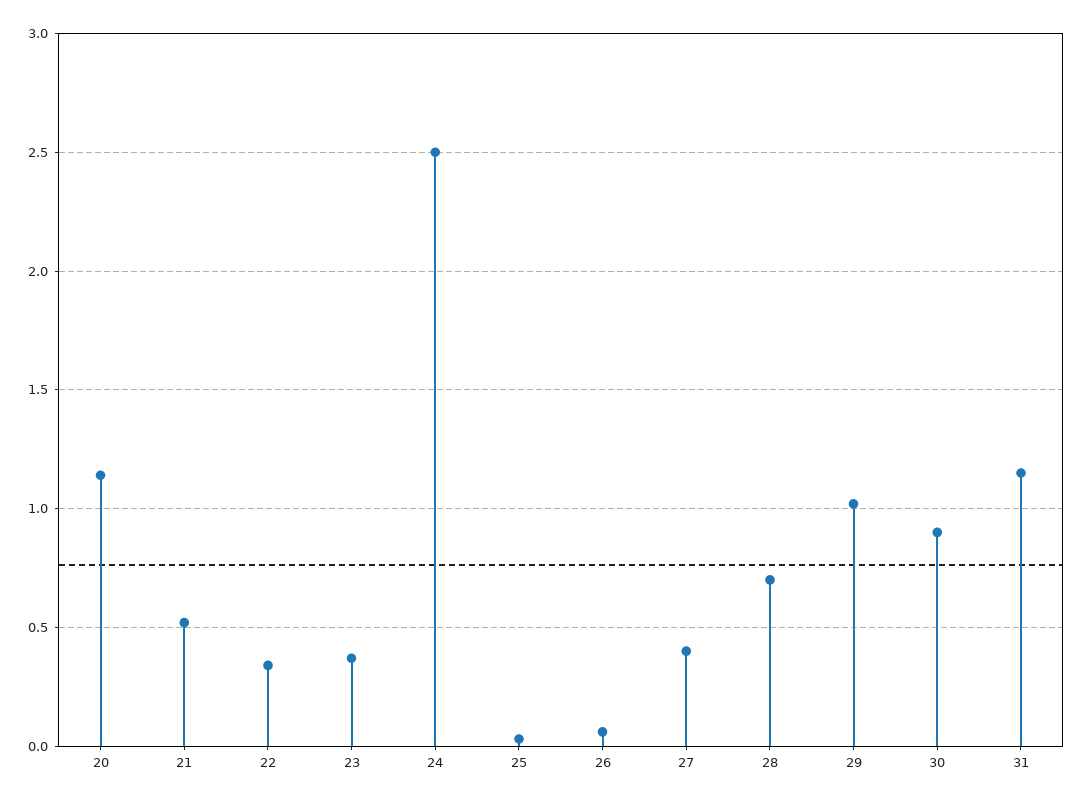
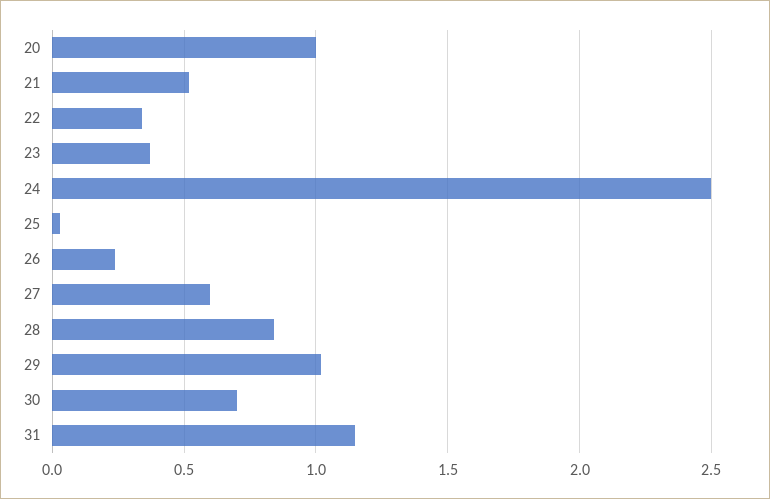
20: 1.15 -> 1
26: 0.05 -> 0.25
27: 0.4 -> 0.6
28: 0.7 -> 0.85
30: 0.9 -> 0.7

